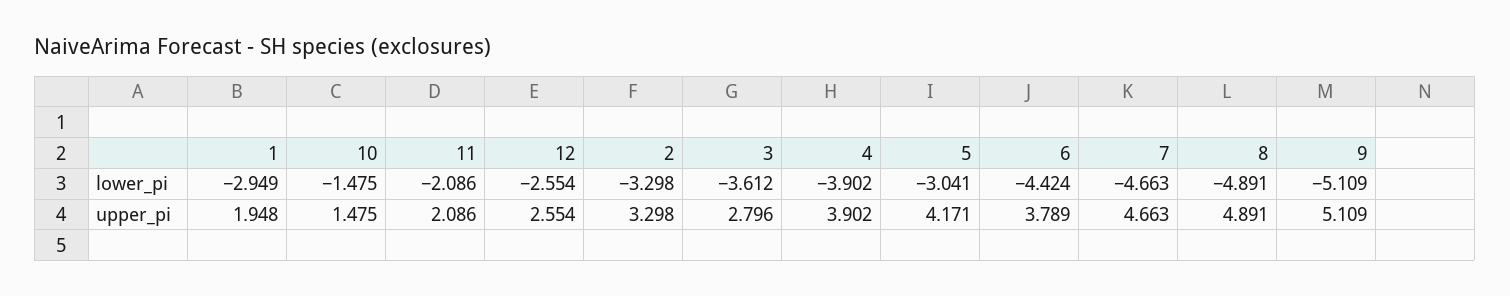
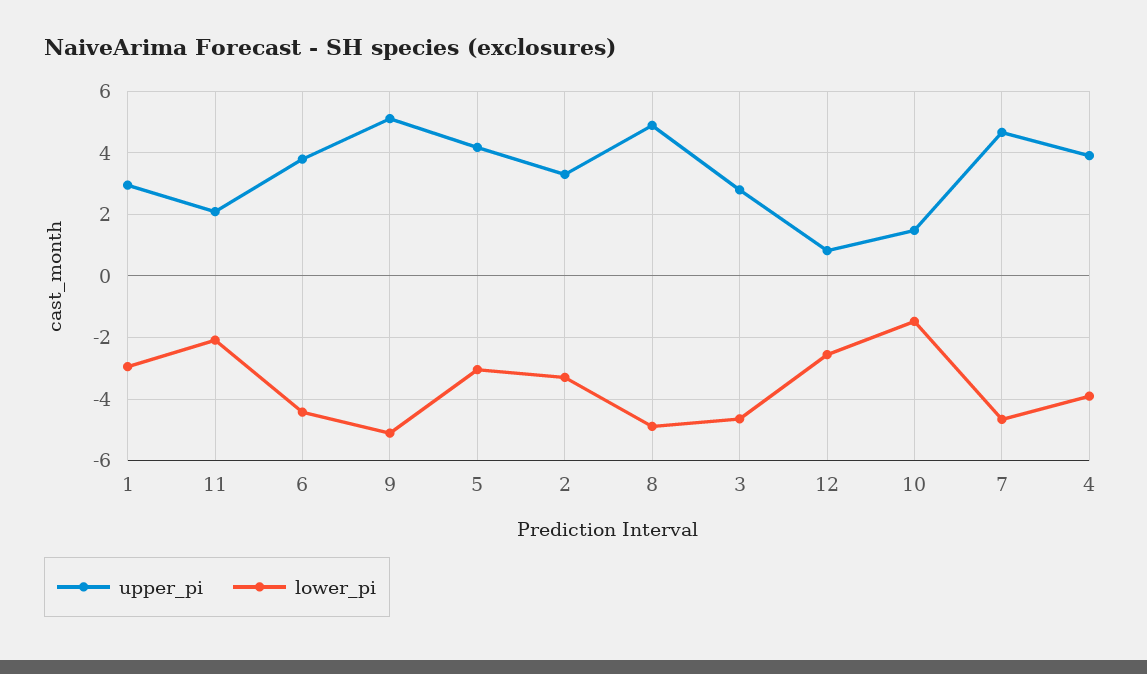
lower_pi, 3: -3.612 -> -4.6
upper_pi, 1: 1.948 -> 3
upper_pi, 12: 2.554 -> 0.8

